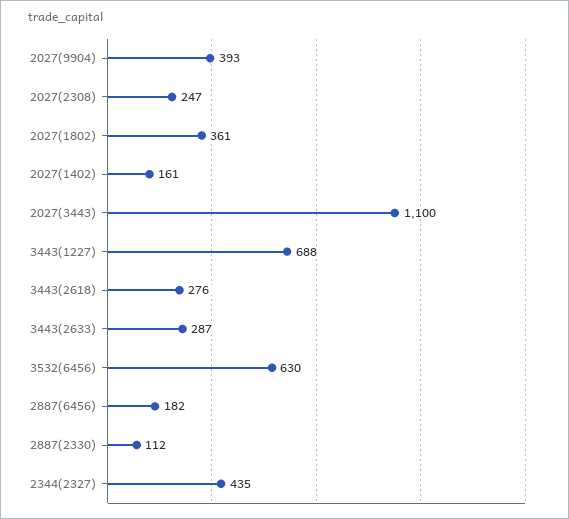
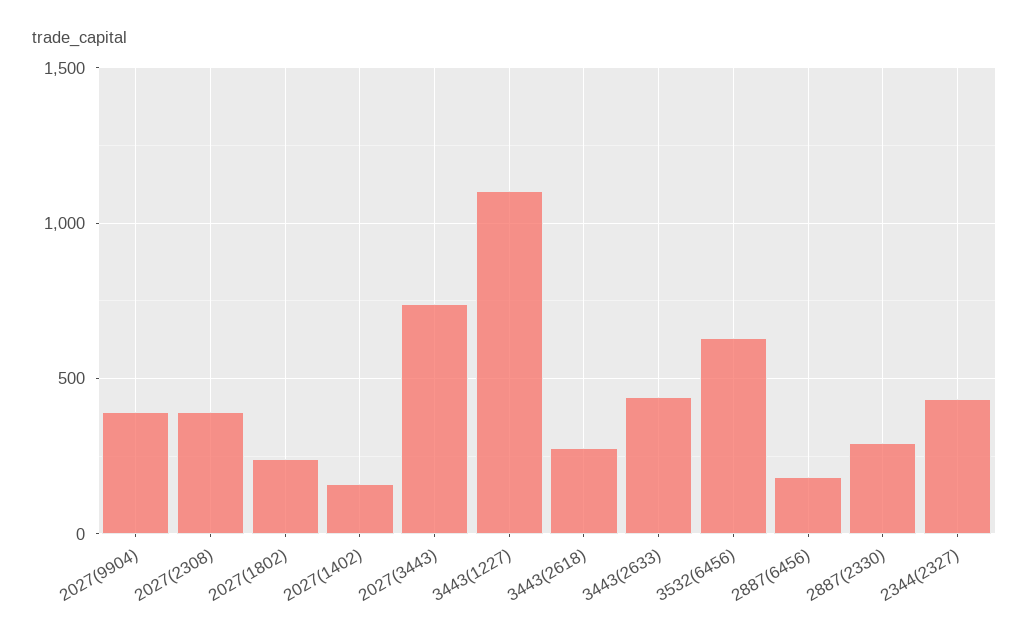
2027(2308): 247 -> 400
2027(1802): 361 -> 250
2027(3443): 1100 -> 750
3443(1227): 688 -> 1100
3443(2633): 287 -> 450
2887(2330): 112 -> 300

